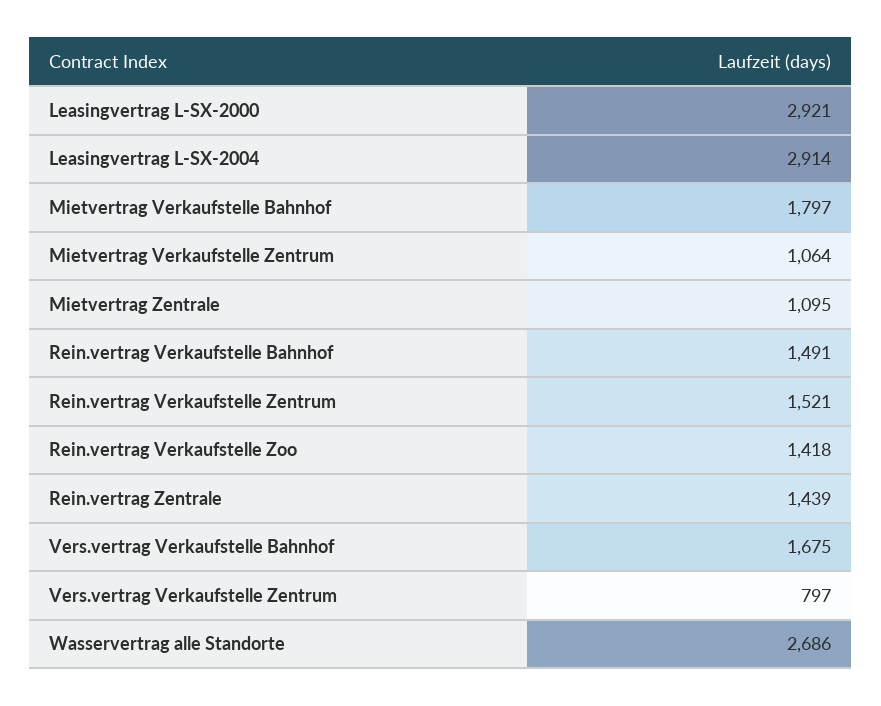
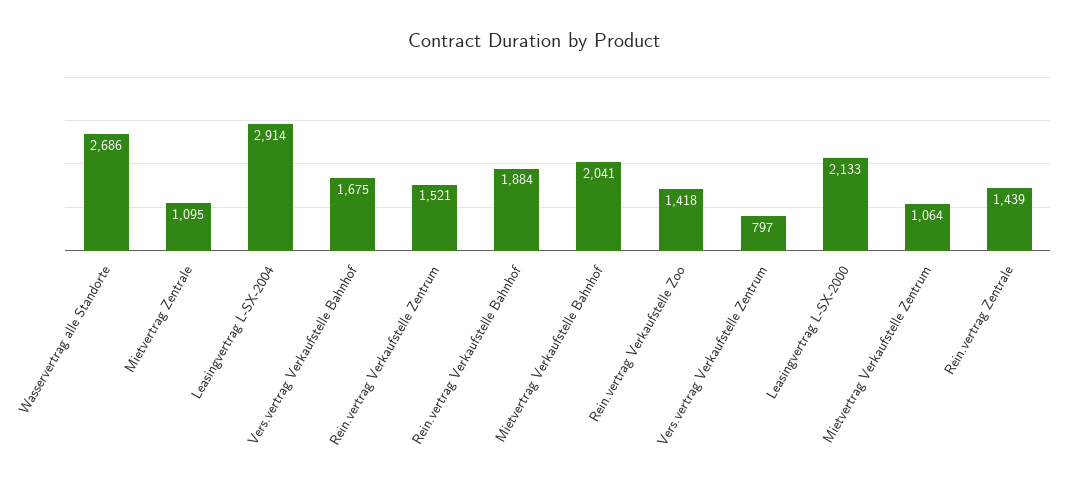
Leasingvertrag L-SX-2000: 2921 -> 2133
Mietvertrag Verkaufstelle Bahnhof: 1797 -> 2041
Rein.vertrag Verkaufstelle Bahnhof: 1491 -> 1884

